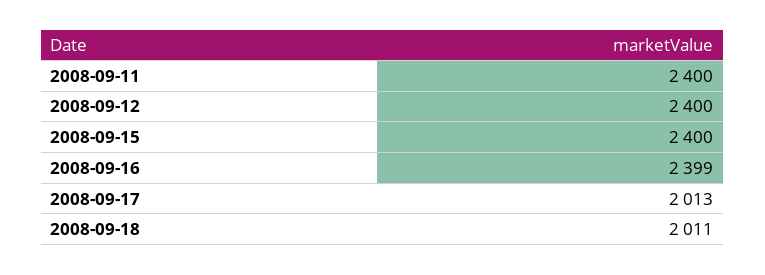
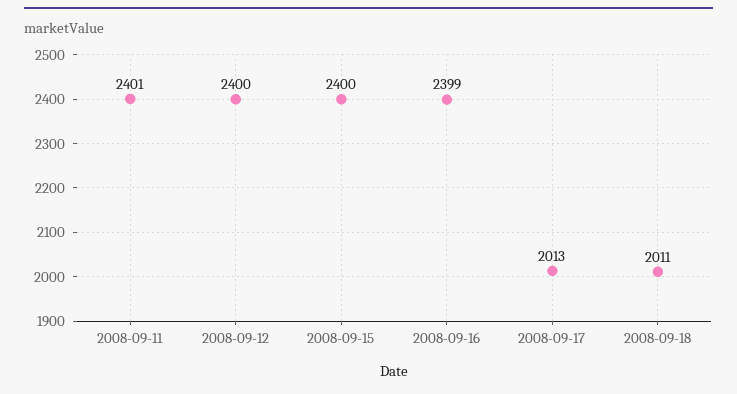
2008-09-11: 2400 -> 2401

